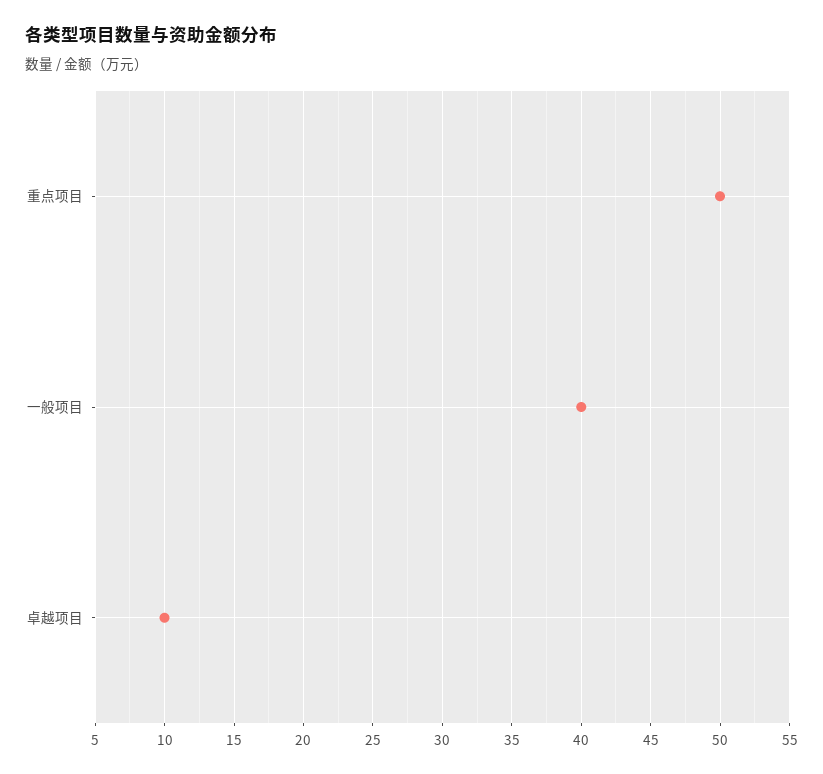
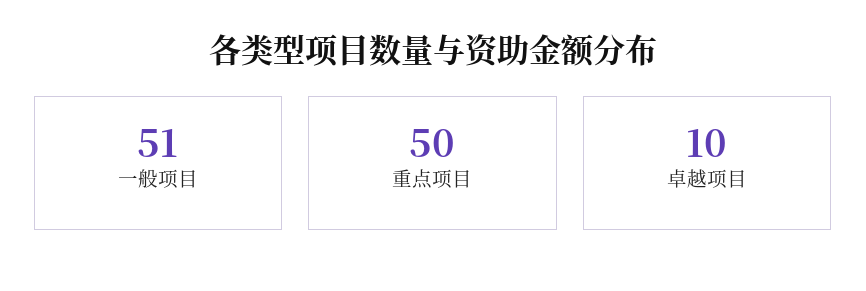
一般项目: 40 -> 51

